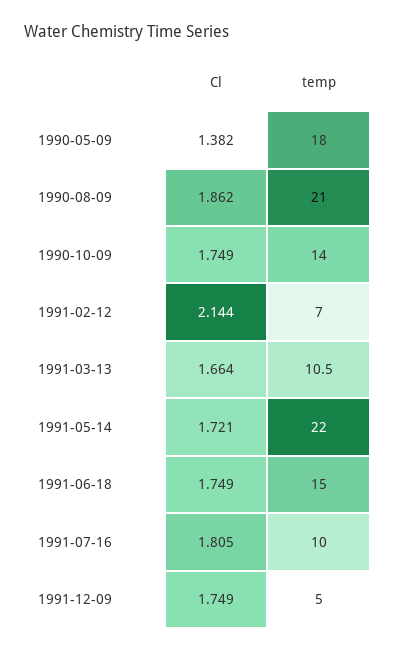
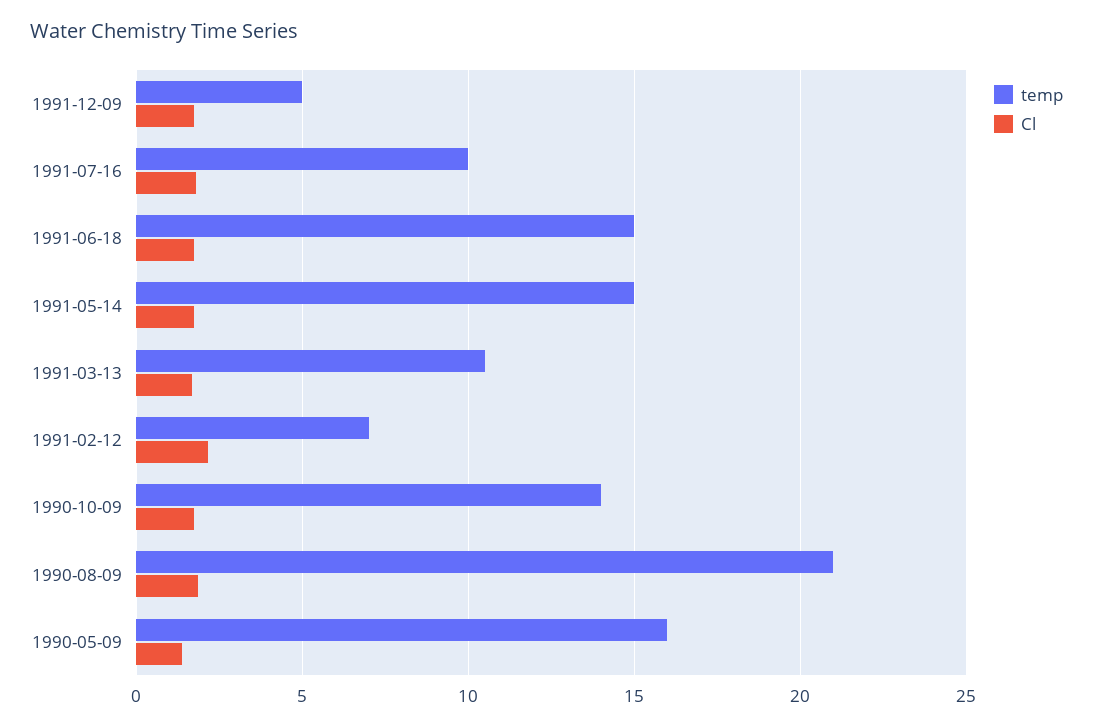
temp, 1990-05-09: 18 -> 16
temp, 1991-05-14: 22 -> 15

